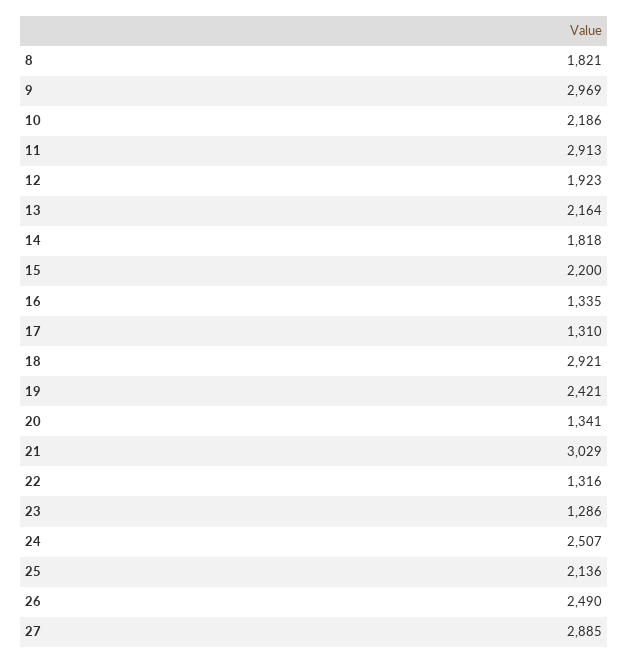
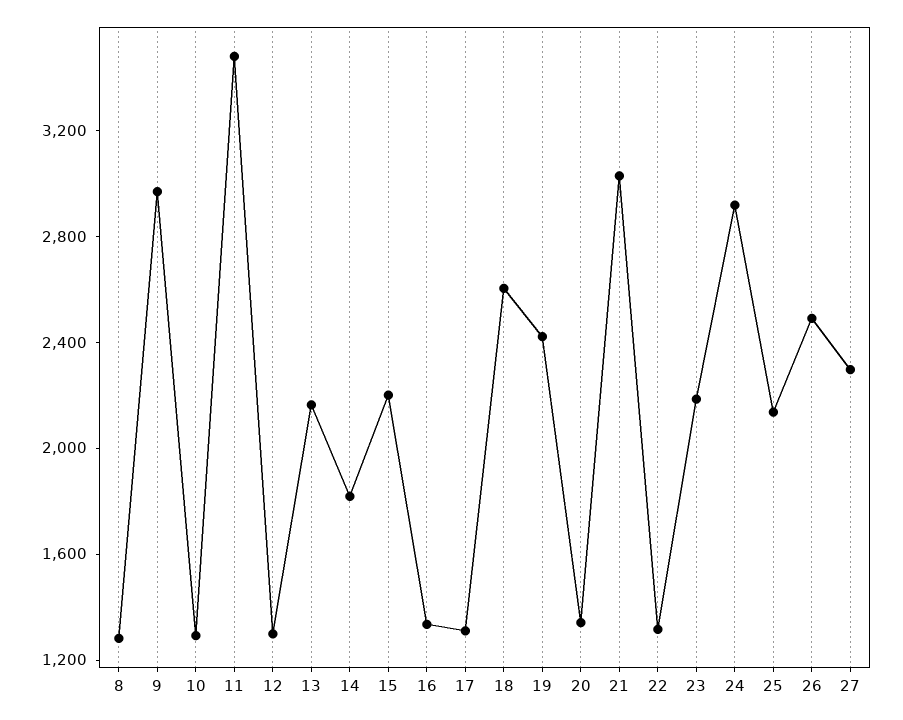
8: 1821 -> 1300
10: 2186 -> 1300
11: 2913 -> 3500
12: 1923 -> 1300
18: 2921 -> 2600
23: 1286 -> 2200
24: 2507 -> 2900
27: 2885 -> 2300

